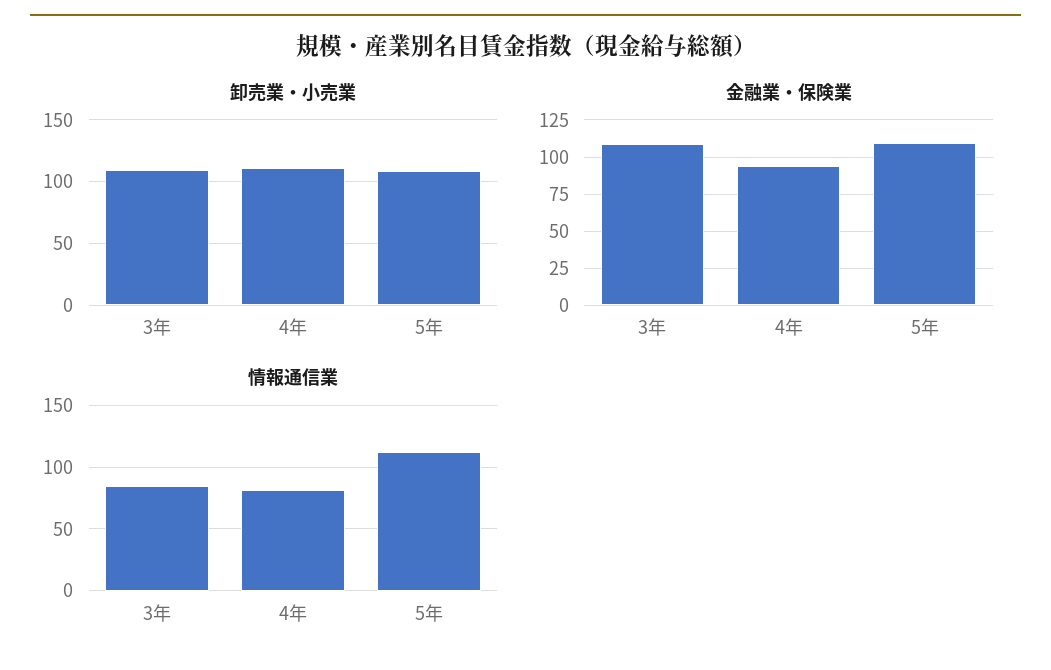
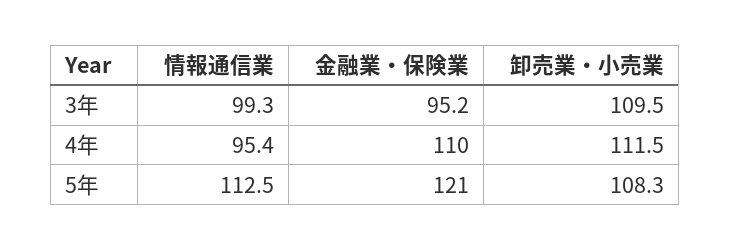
金融業・保険業, 3年: 110 -> 95.2
金融業・保険業, 4年: 95 -> 110
金融業・保険業, 5年: 110 -> 121
情報通信業, 3年: 85 -> 99.3
情報通信業, 4年: 80 -> 95.4

